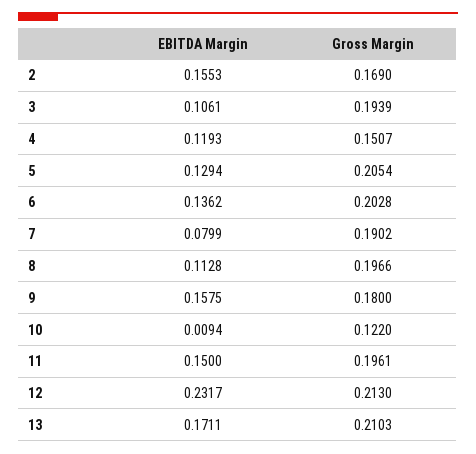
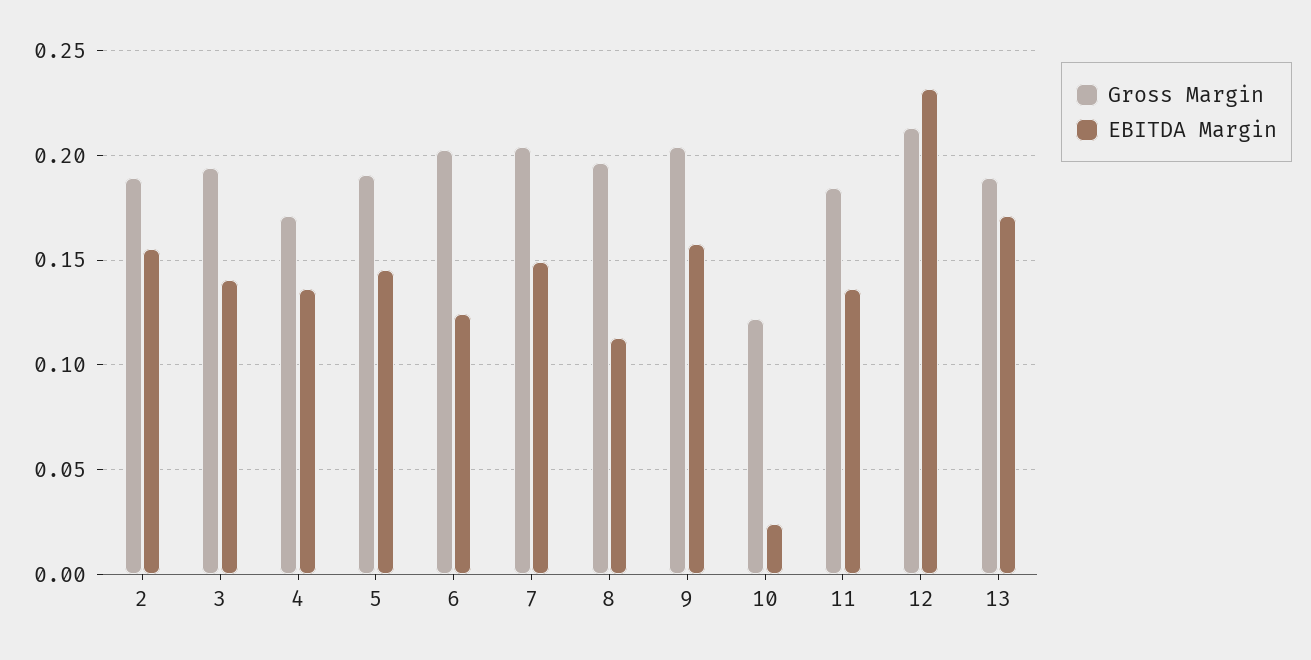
Gross Margin, 2: 0.169 -> 0.19
EBITDA Margin, 3: 0.1061 -> 0.14
EBITDA Margin, 4: 0.1193 -> 0.135
Gross Margin, 4: 0.1507 -> 0.17
EBITDA Margin, 5: 0.1294 -> 0.145
Gross Margin, 5: 0.2054 -> 0.19
EBITDA Margin, 6: 0.1362 -> 0.125
EBITDA Margin, 7: 0.0799 -> 0.15
Gross Margin, 7: 0.1902 -> 0.205
Gross Margin, 9: 0.18 -> 0.205
EBITDA Margin, 10: 0.0094 -> 0.025
EBITDA Margin, 11: 0.15 -> 0.135
Gross Margin, 11: 0.1961 -> 0.185
Gross Margin, 13: 0.2103 -> 0.19

